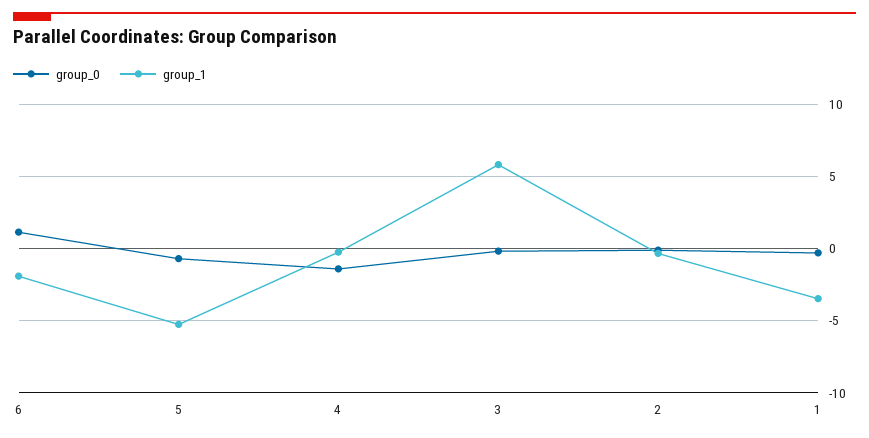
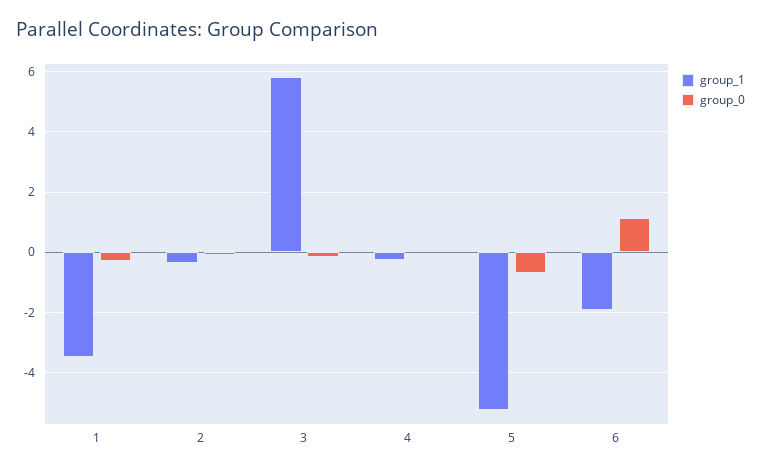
group_0, 4: -1.5 -> 0

